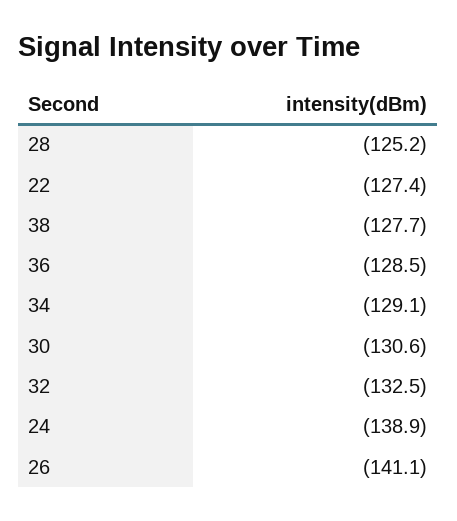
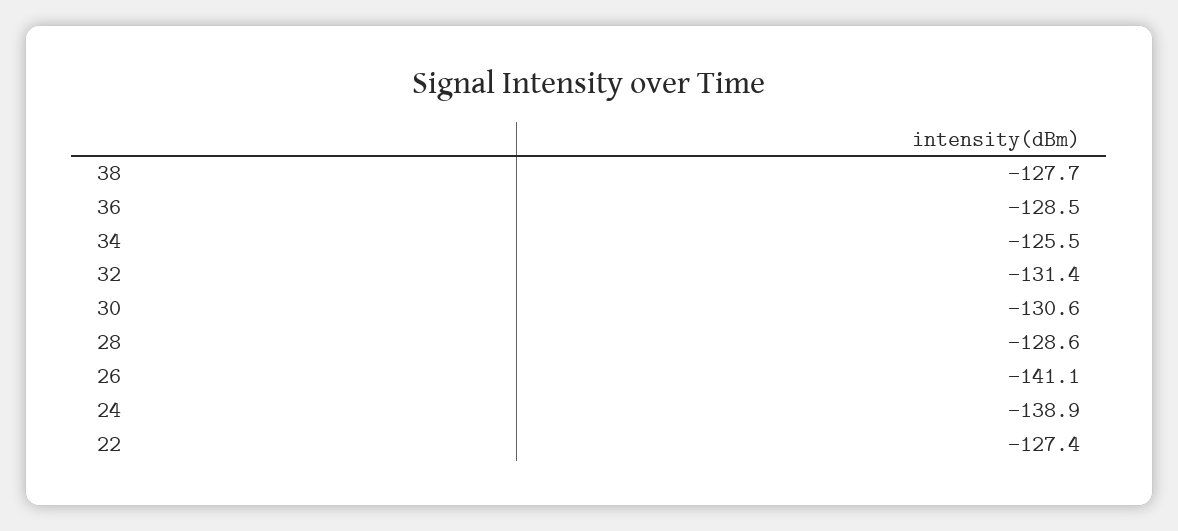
28: -125.2 -> -128.6
34: -129.1 -> -125.5
32: -132.5 -> -131.4

